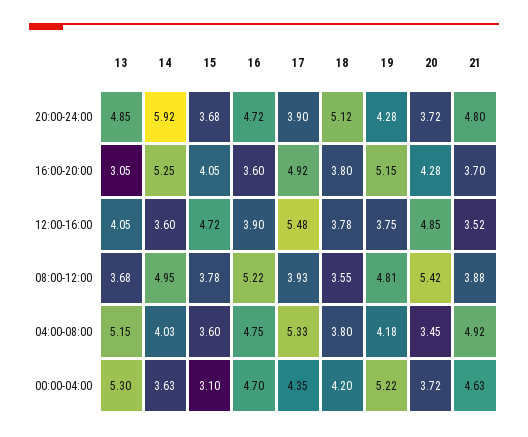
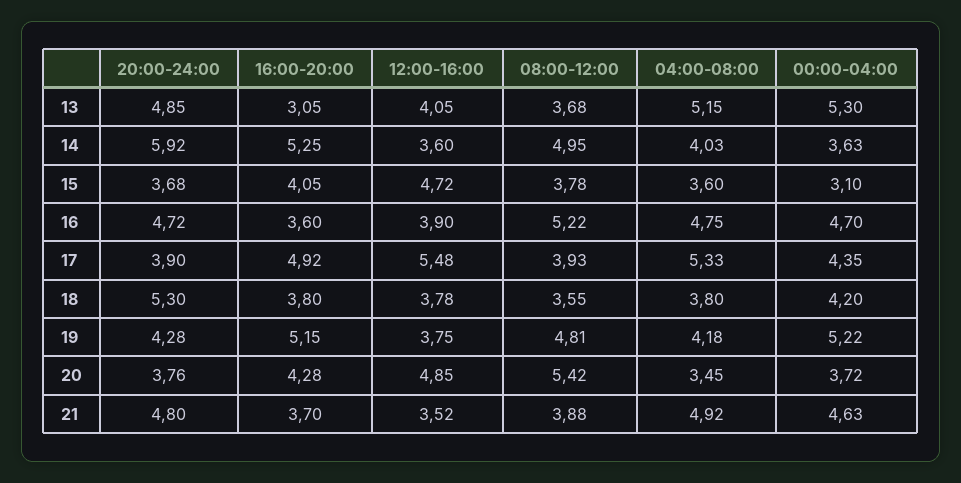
18, 20:00-24:00: 5.12 -> 5.3
20, 20:00-24:00: 3.72 -> 3.76

